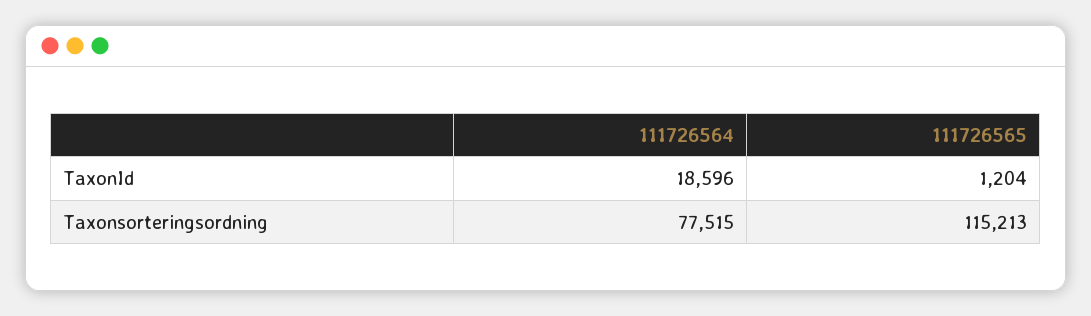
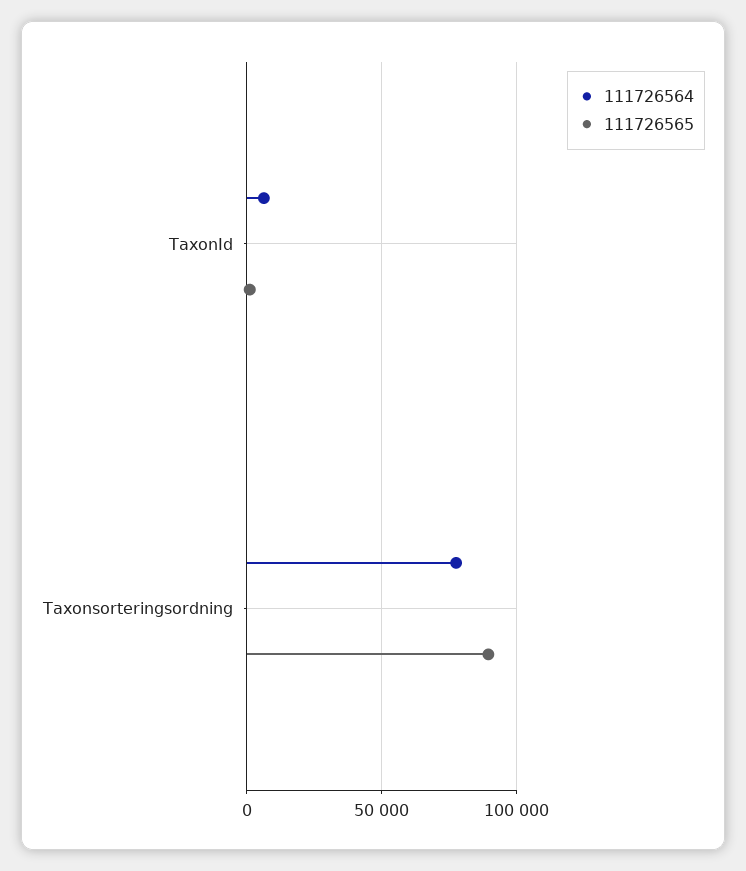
111726564, TaxonId: 18596 -> 5000
111726565, Taxonsorteringsordning: 115213 -> 90000

